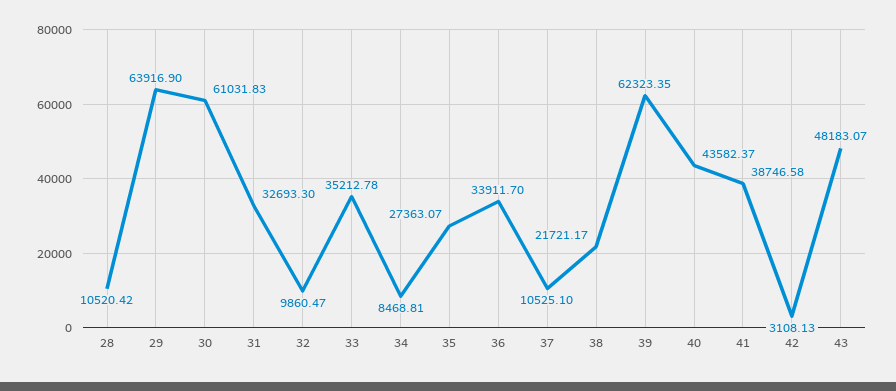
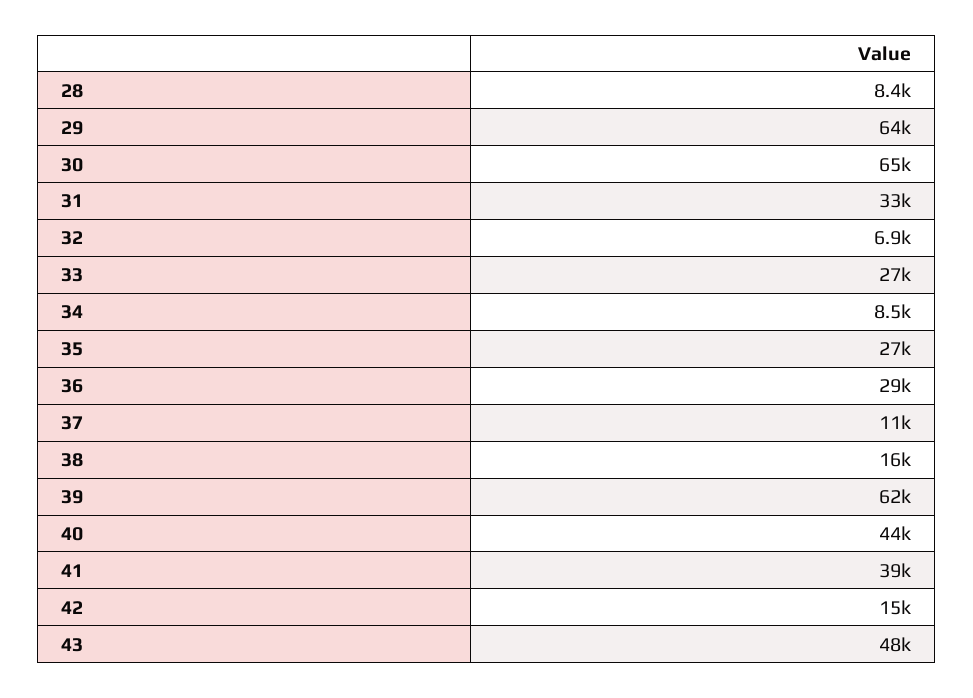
28: 10520.42 -> 8400
30: 61031.83 -> 65000
32: 9860.47 -> 6900
33: 35212.78 -> 27000
36: 33911.7 -> 29000
38: 21721.17 -> 16000
42: 3108.13 -> 15000

